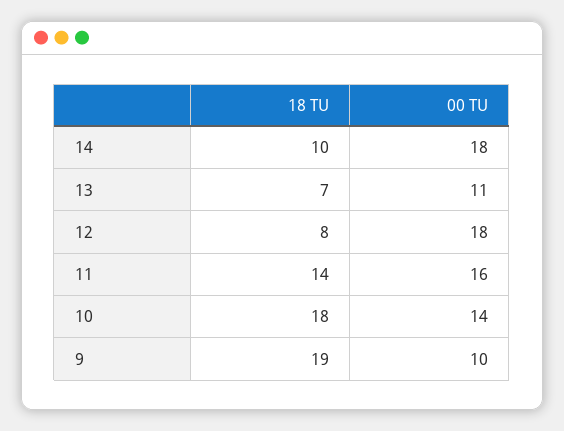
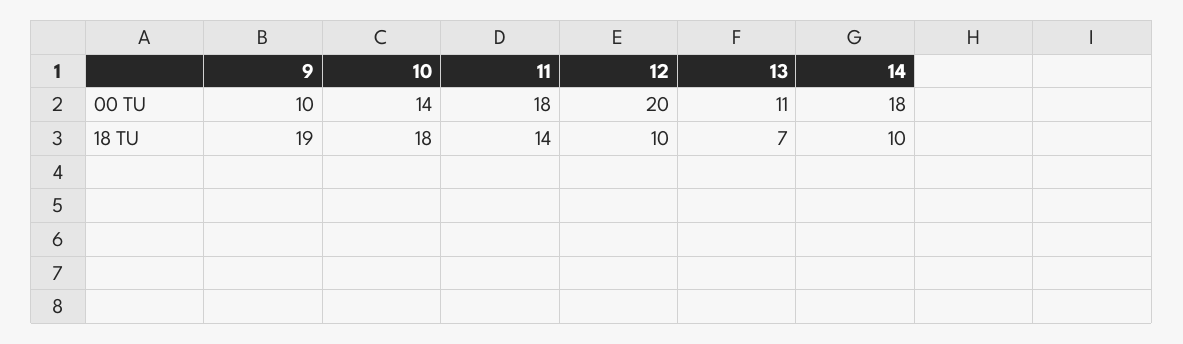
18 TU, 12: 8 -> 10
00 TU, 12: 18 -> 20
00 TU, 11: 16 -> 18

